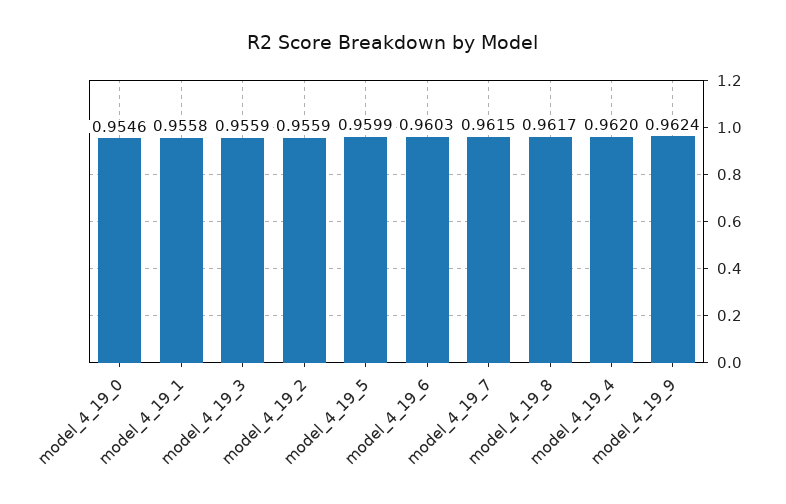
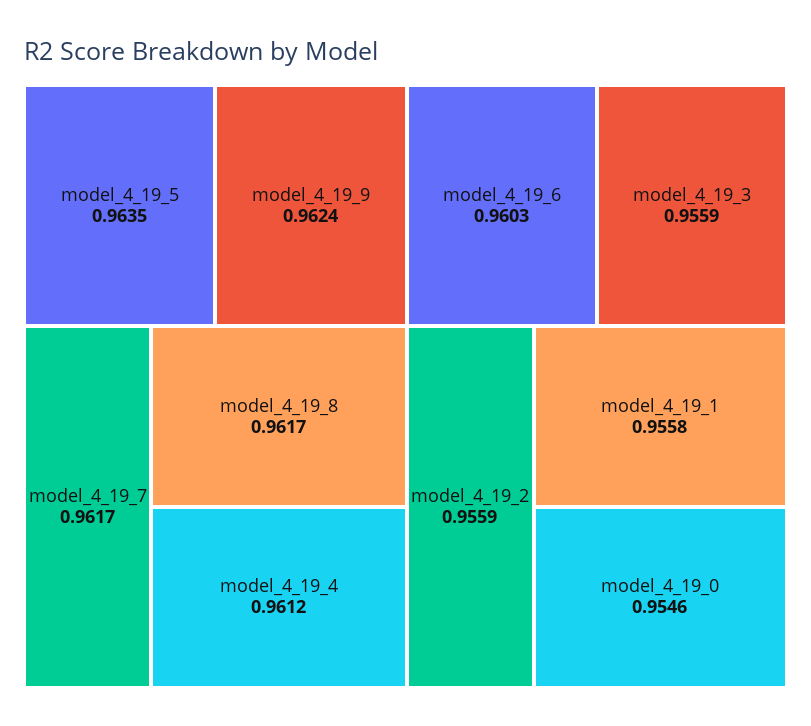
model_4_19_5: 0.9599 -> 0.9635
model_4_19_7: 0.9615 -> 0.9617
model_4_19_4: 0.962 -> 0.9612

